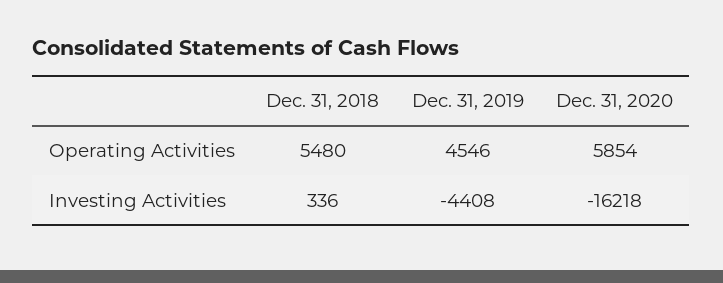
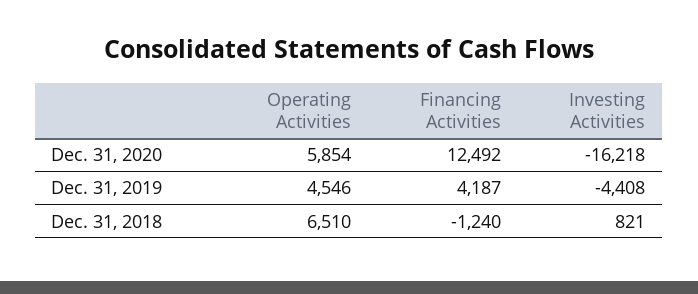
Dec. 31, 2018, Operating Activities: 5480 -> 6510
Dec. 31, 2018, Investing Activities: 336 -> 821
Dec. 31, 2020, Financing Activities: none -> 12492
Dec. 31, 2019, Financing Activities: none -> 4187
Dec. 31, 2018, Financing Activities: none -> -1240

